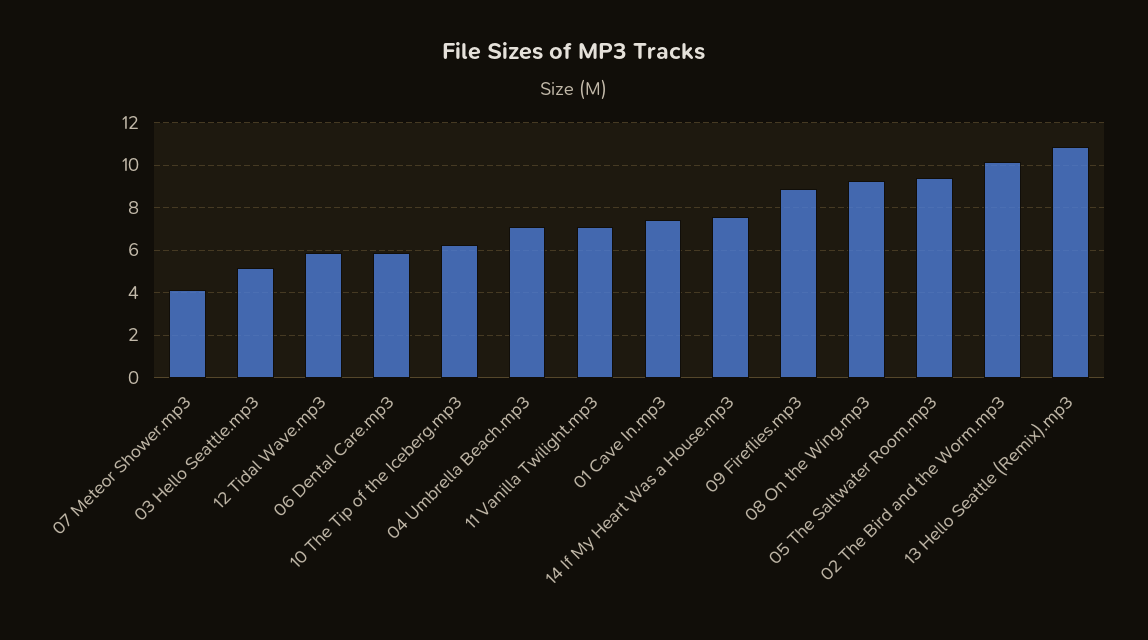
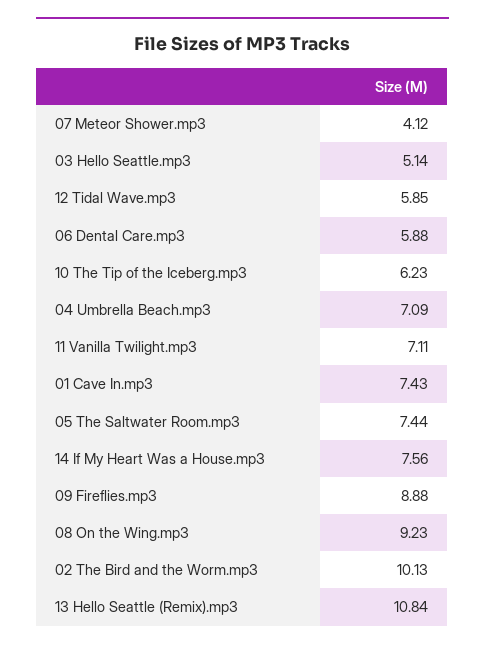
05 The Saltwater Room.mp3: 9.5 -> 7.44

